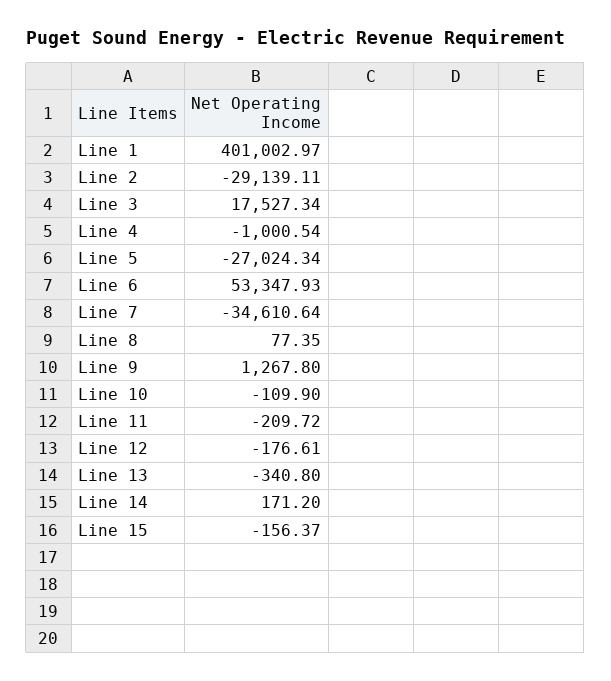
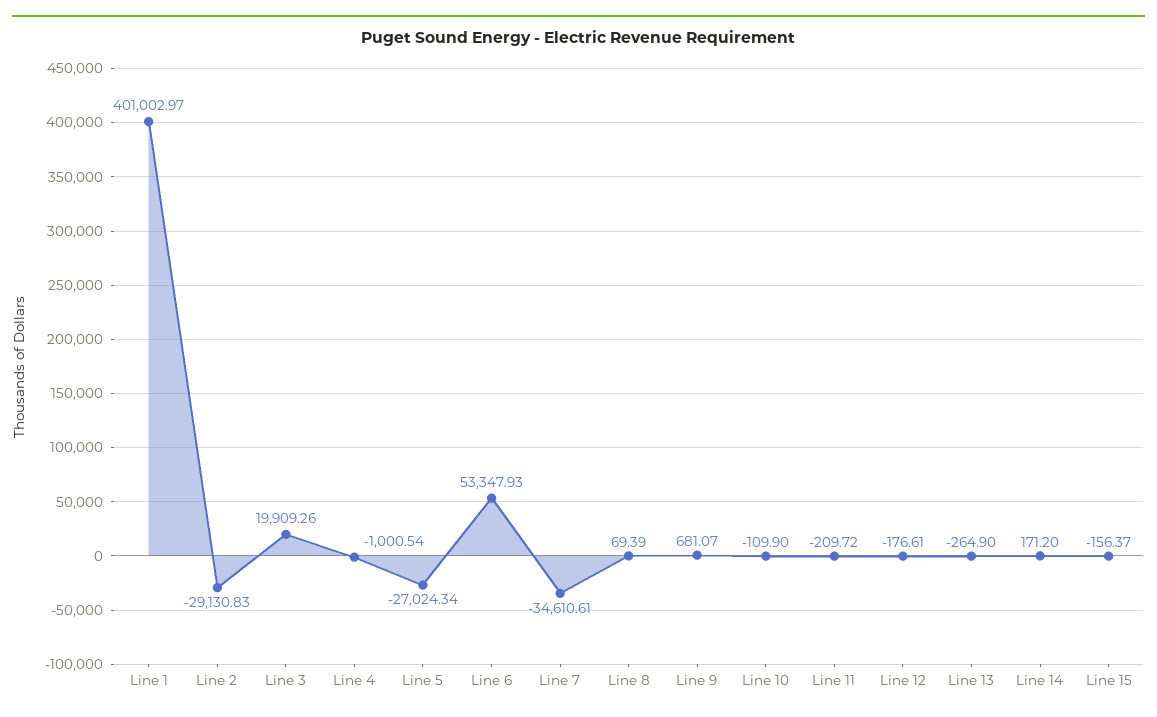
Line 2: -29139.11 -> -29130.83
Line 3: 17527.34 -> 19909.26
Line 7: -34610.64 -> -34610.61
Line 8: 77.35 -> 69.39
Line 9: 1267.8 -> 681.07
Line 13: -340.8 -> -264.9

